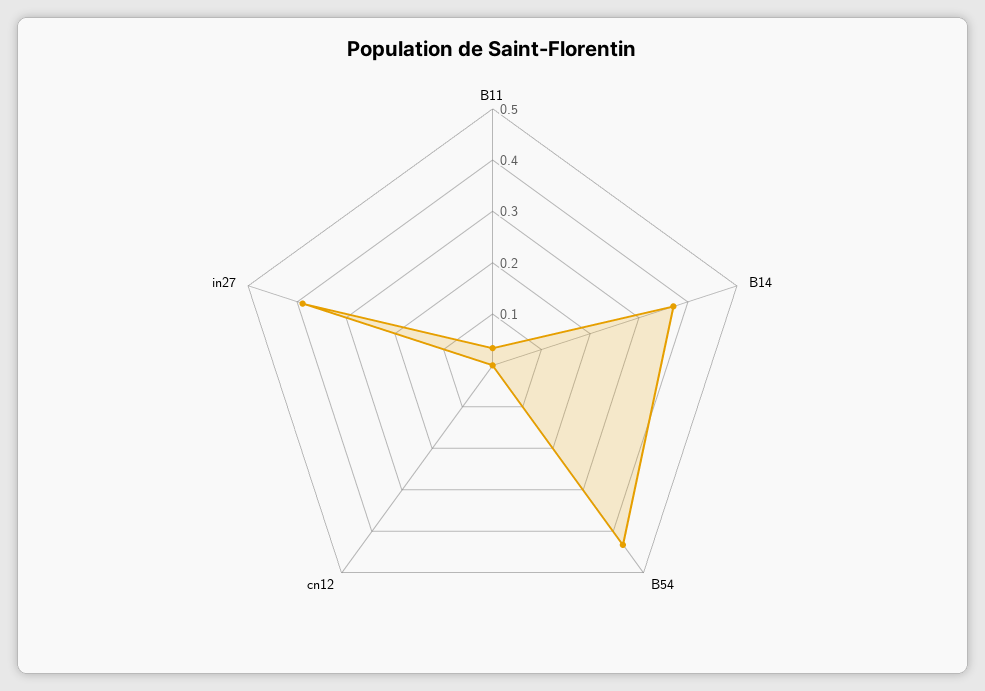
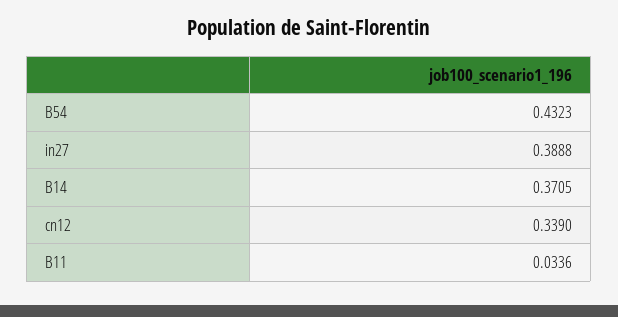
cn12: 0 -> 0.339

